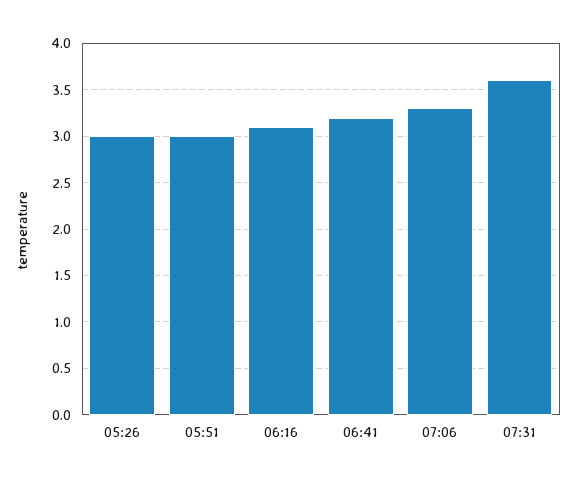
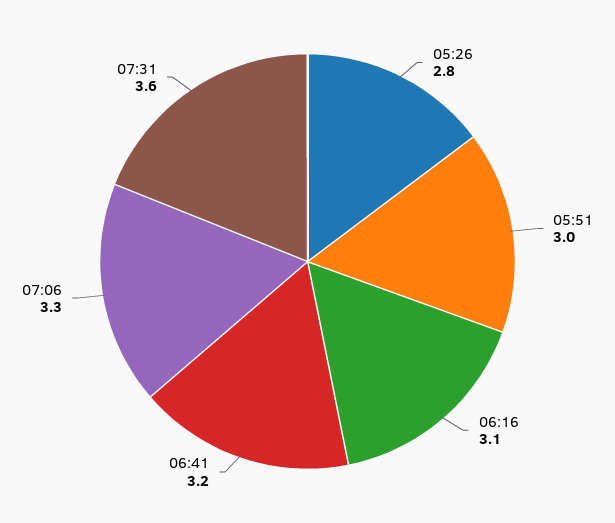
05:26: 3 -> 2.8

